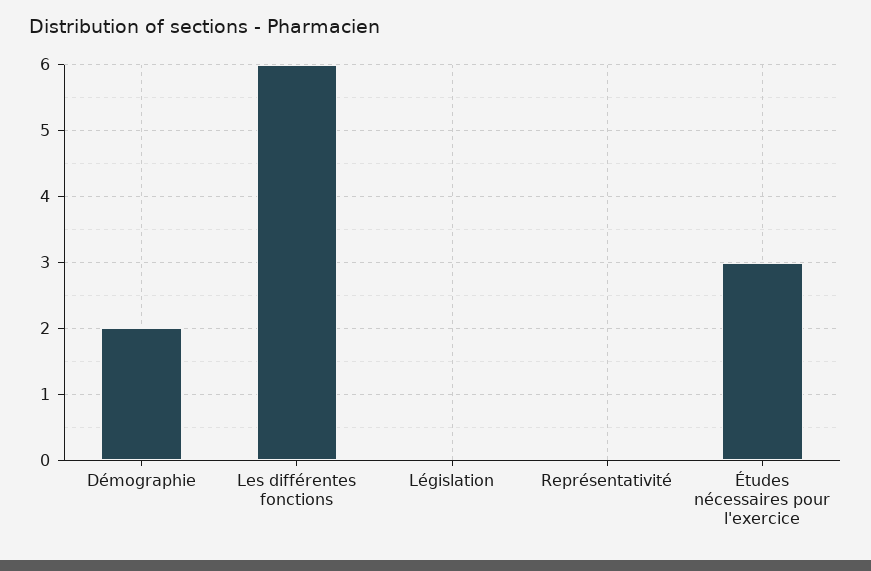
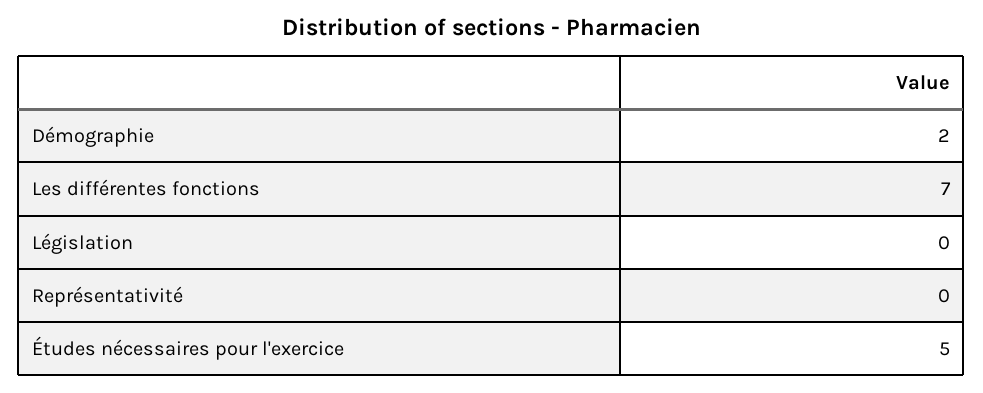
Les différentes fonctions: 6 -> 7
Études nécessaires pour l'exercice: 3 -> 5

